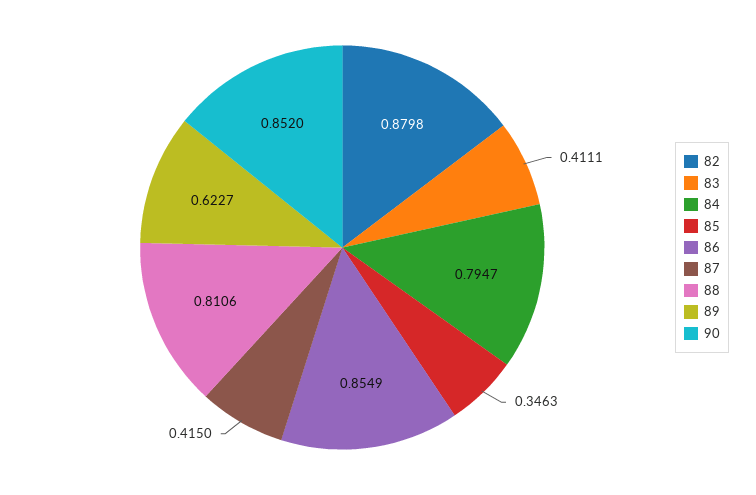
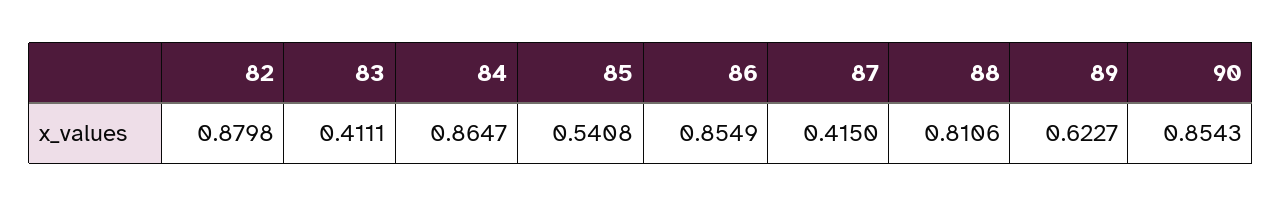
84: 0.7947 -> 0.8647
85: 0.3463 -> 0.5408
90: 0.852 -> 0.8543

